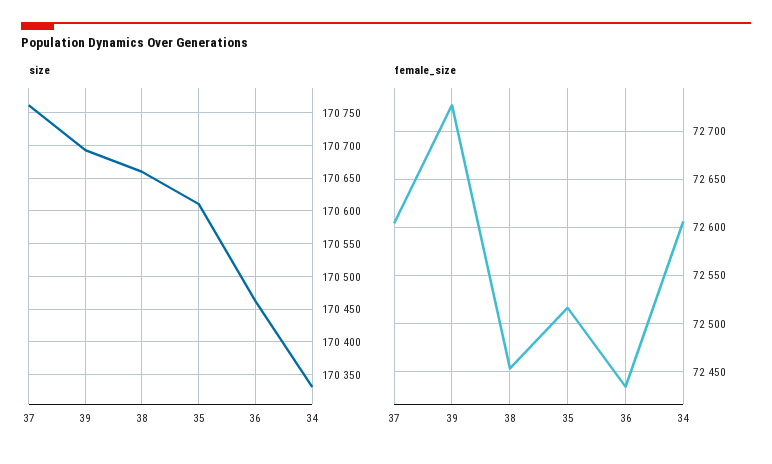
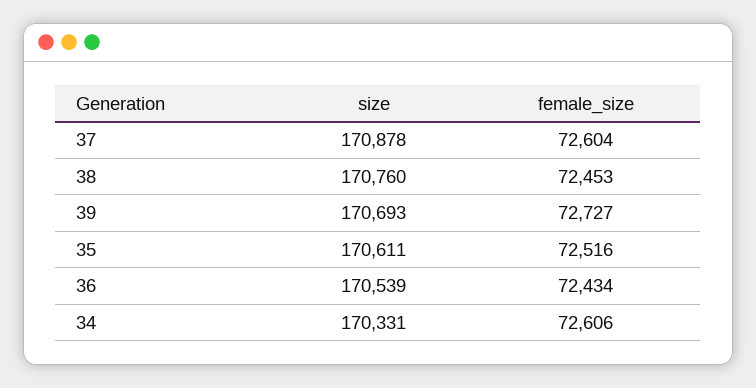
size, 37: 170760 -> 170878
size, 38: 170660 -> 170760
size, 36: 170460 -> 170539

